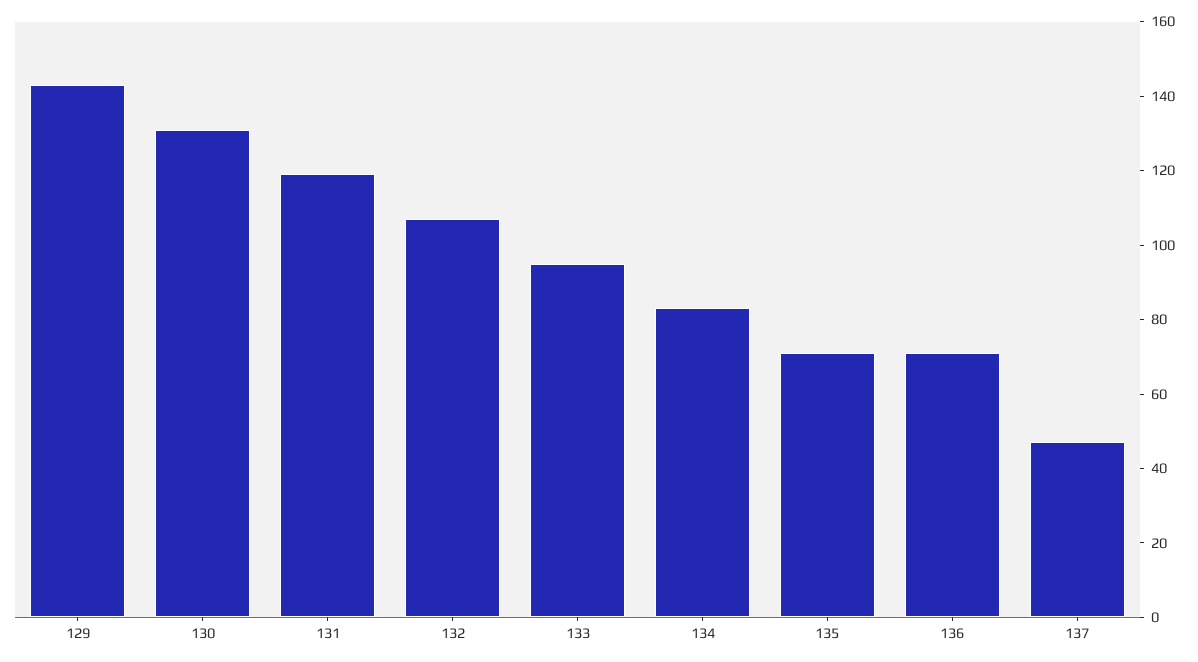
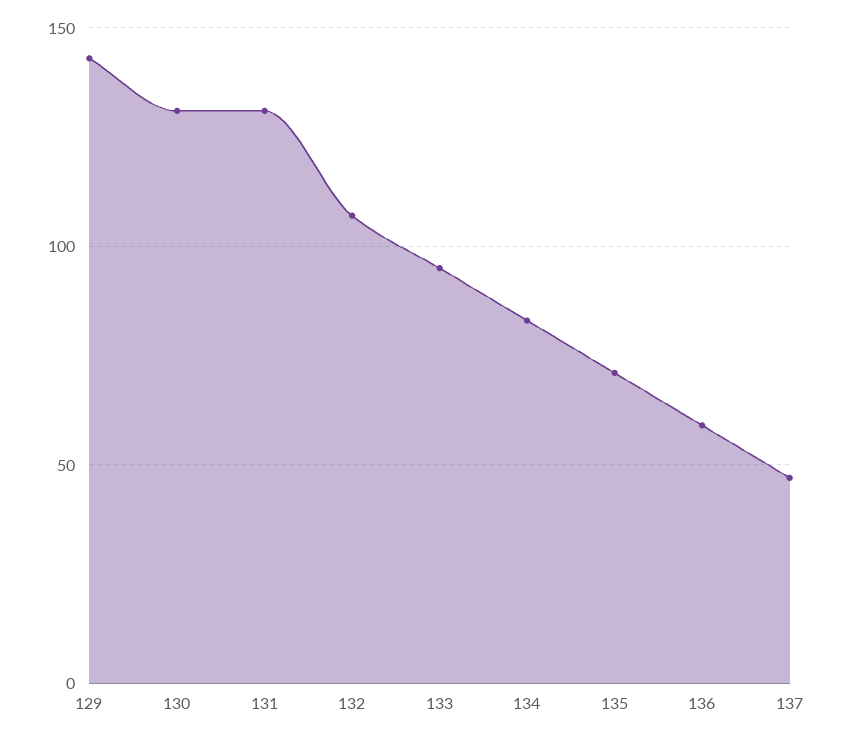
131: 120 -> 130
136: 70 -> 60

